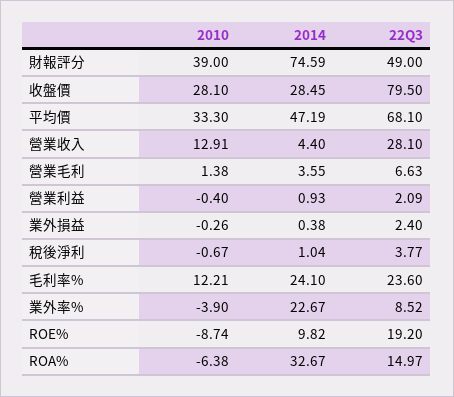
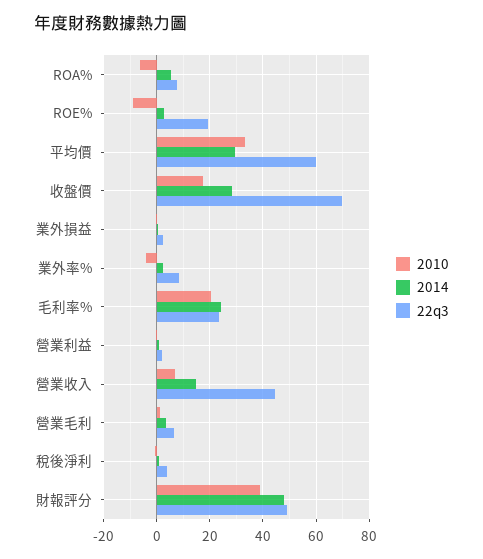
2014, 財報評分: 74.59 -> 47.5
2010, 收盤價: 28.1 -> 17.5
22Q3, 收盤價: 79.5 -> 70
2014, 平均價: 47.19 -> 30
22Q3, 平均價: 68.1 -> 60
2010, 營業收入: 12.91 -> 7.5
2014, 營業收入: 4.4 -> 15
22Q3, 營業收入: 28.1 -> 45
2010, 毛利率%: 12.21 -> 20
2014, 業外率%: 22.67 -> 2.5
2014, ROE%: 9.82 -> 2.5
2014, ROA%: 32.67 -> 5
22Q3, ROA%: 14.97 -> 7.5

